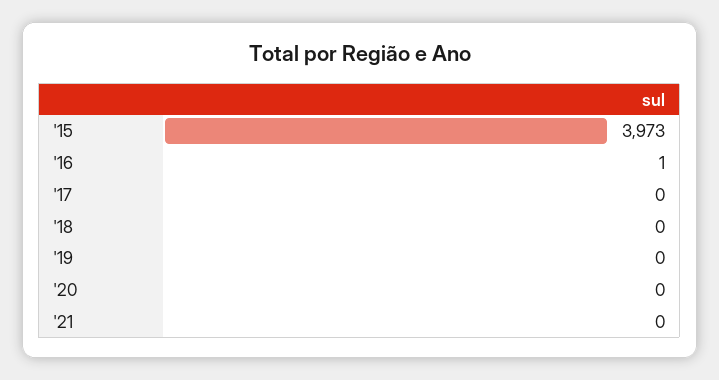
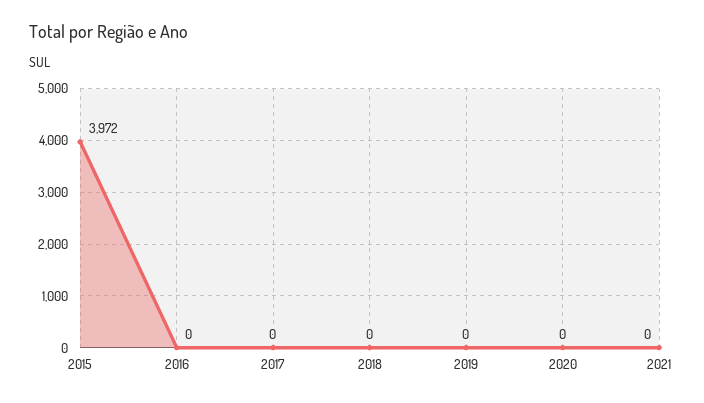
'15: 3973 -> 3972
'16: 1 -> 0

